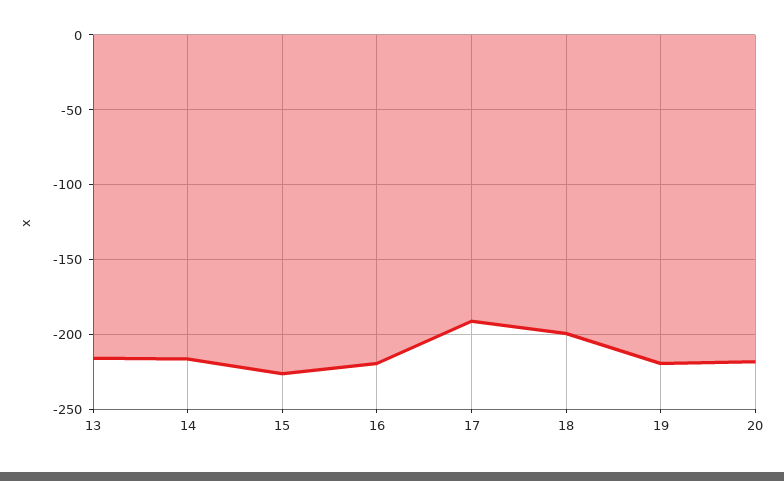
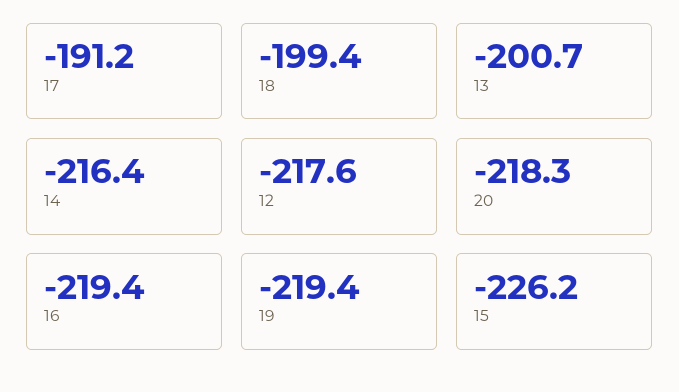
13: -215 -> -200.7
12: none -> -217.6

